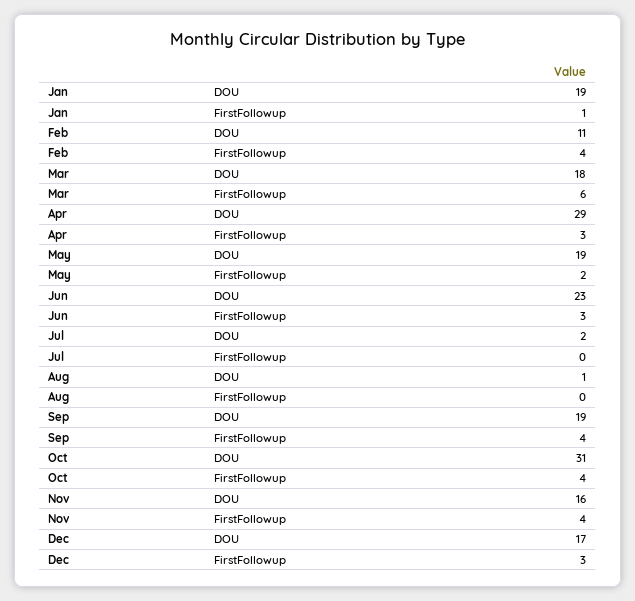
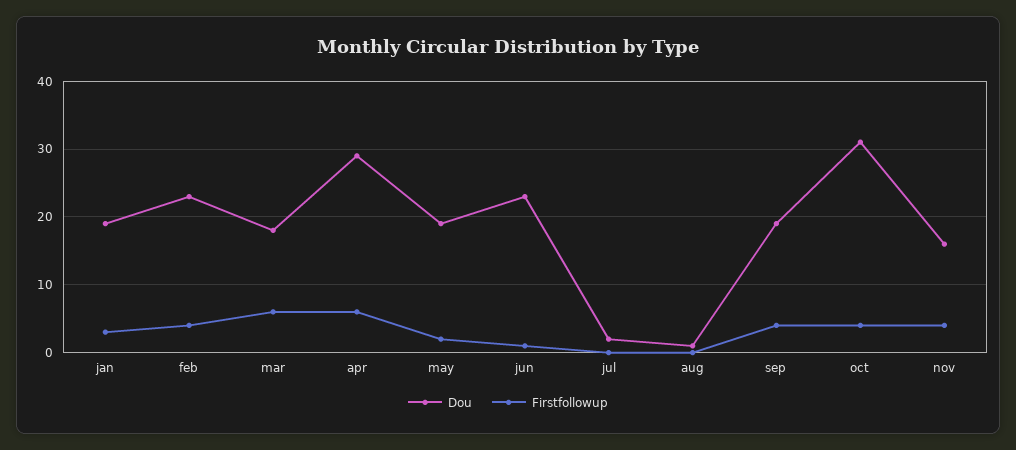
FirstFollowup, Jan: 1 -> 3
DOU, Feb: 11 -> 23
FirstFollowup, Apr: 3 -> 6
FirstFollowup, Jun: 3 -> 1
DOU, Dec: 17 -> none
FirstFollowup, Dec: 3 -> none

